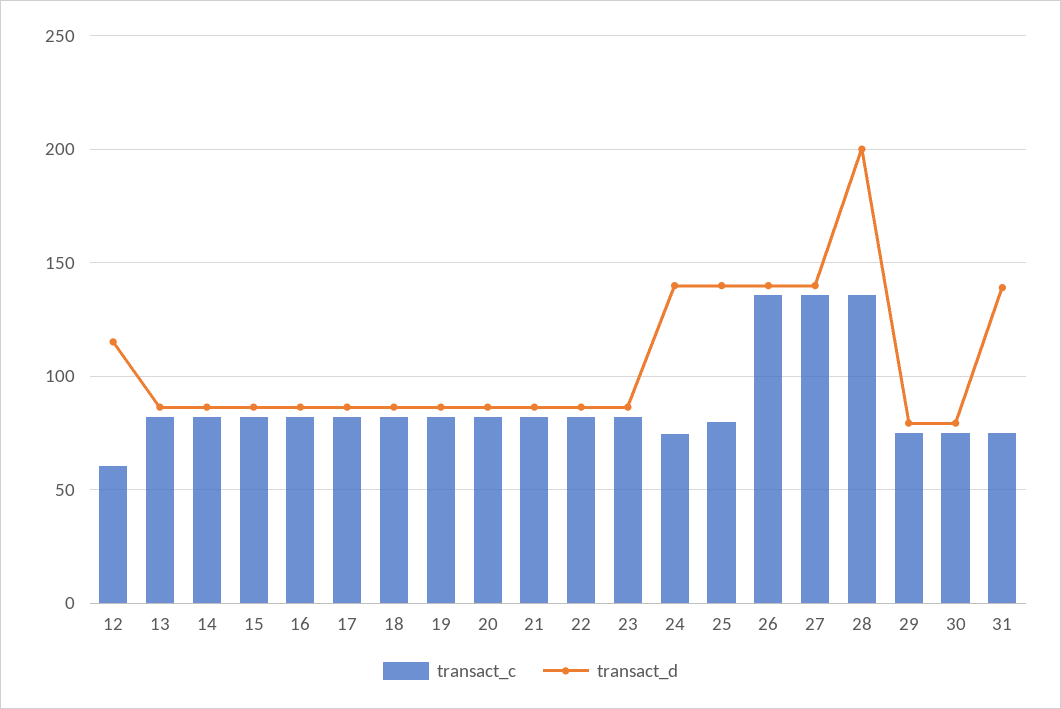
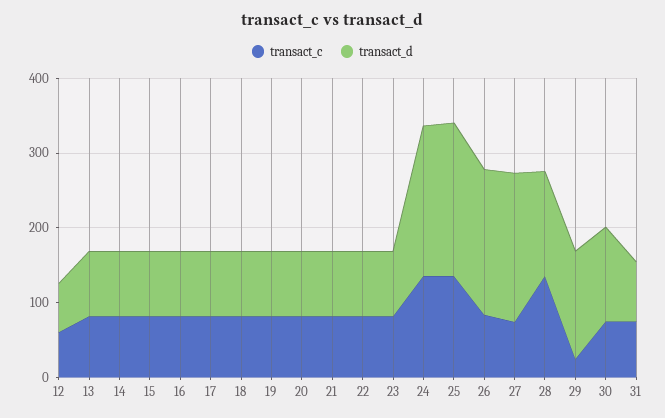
transact_d, 12: 115 -> 60
transact_c, 24: 75 -> 140
transact_d, 24: 140 -> 200
transact_c, 25: 80 -> 140
transact_d, 25: 140 -> 200
transact_c, 26: 135 -> 80
transact_d, 26: 140 -> 200
transact_c, 27: 135 -> 80
transact_d, 27: 140 -> 200
transact_d, 28: 200 -> 140
transact_c, 29: 75 -> 20
transact_d, 29: 80 -> 140
transact_d, 30: 80 -> 120
transact_d, 31: 140 -> 80

